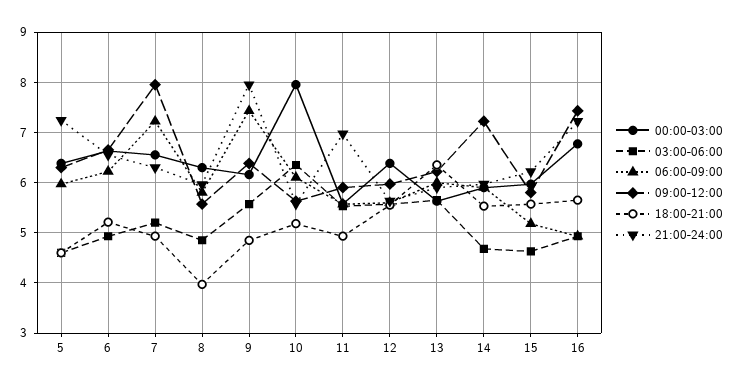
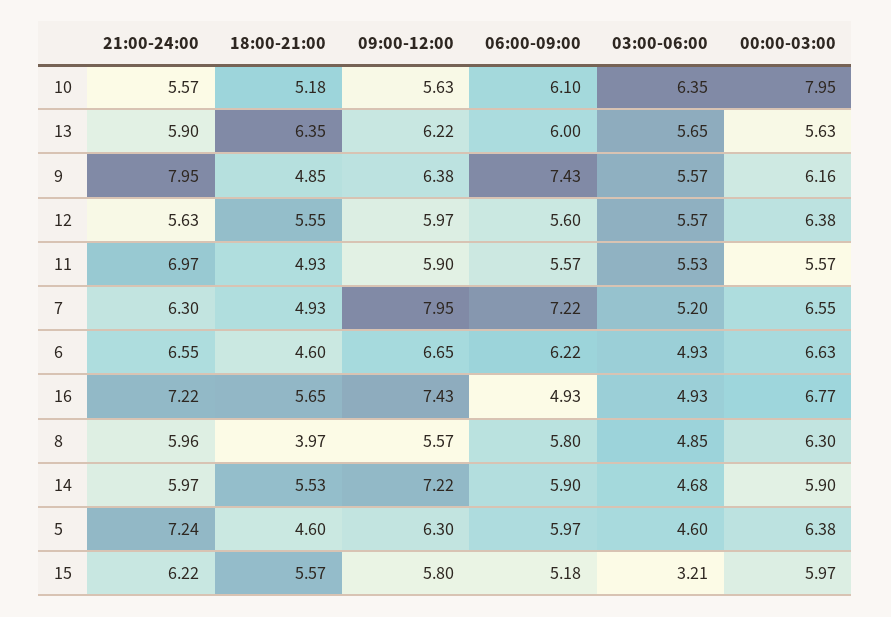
18:00-21:00, 6: 5.2 -> 4.6
03:00-06:00, 15: 4.6 -> 3.21

